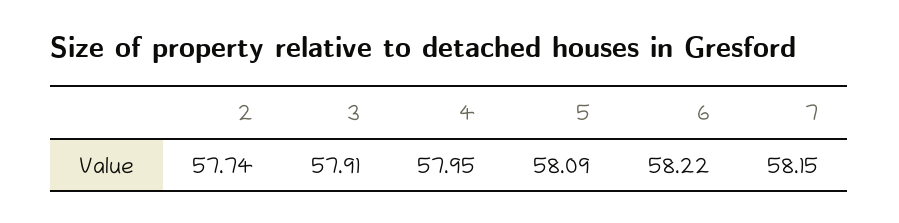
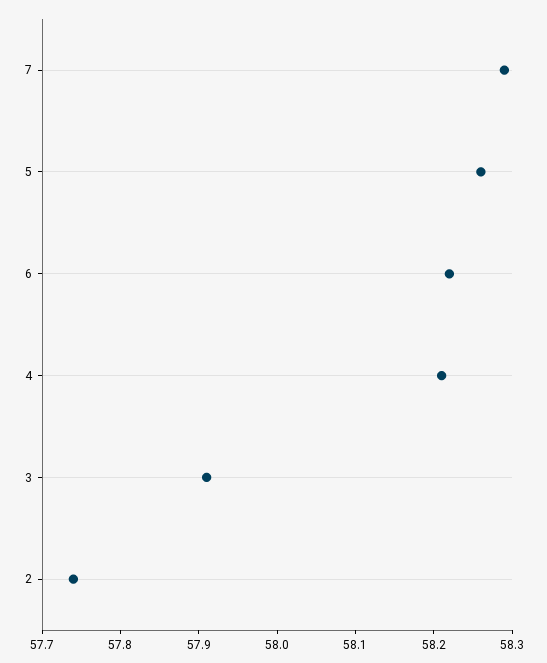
4: 57.95 -> 58.2
5: 58.09 -> 58.25
7: 58.15 -> 58.3

